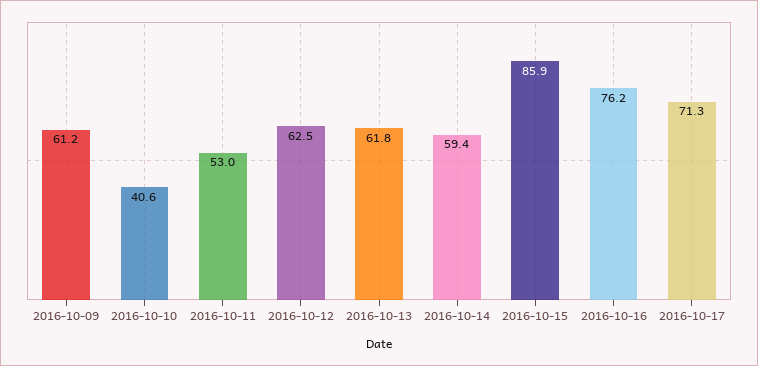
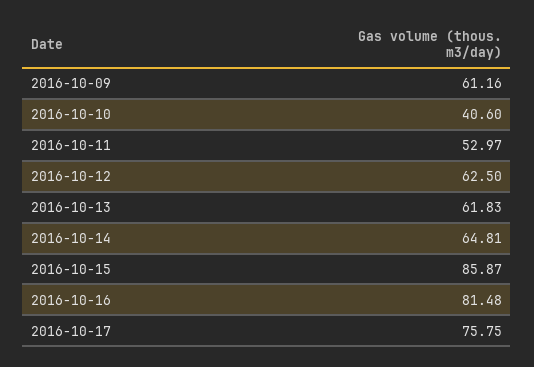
2016-10-14: 59.4 -> 64.81
2016-10-16: 76.2 -> 81.48
2016-10-17: 71.3 -> 75.75

